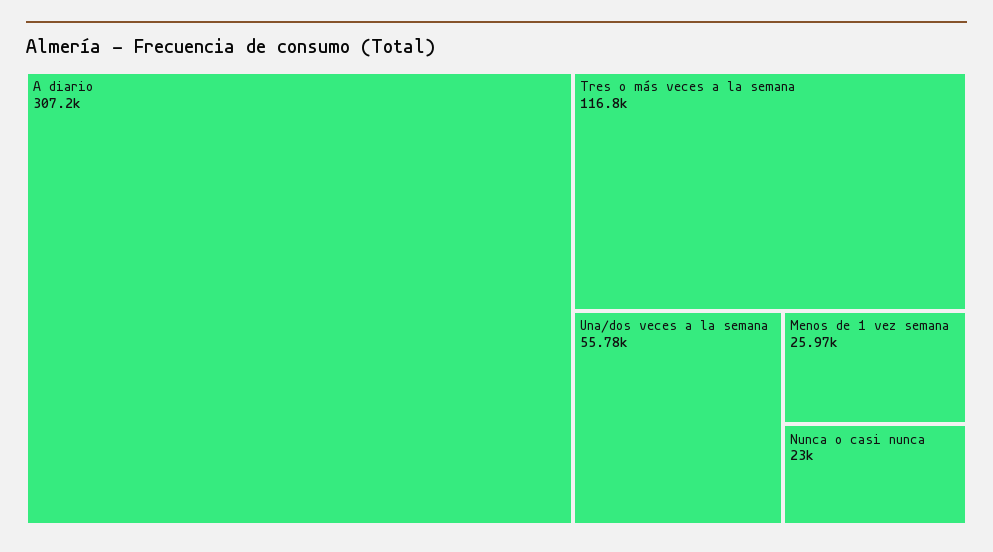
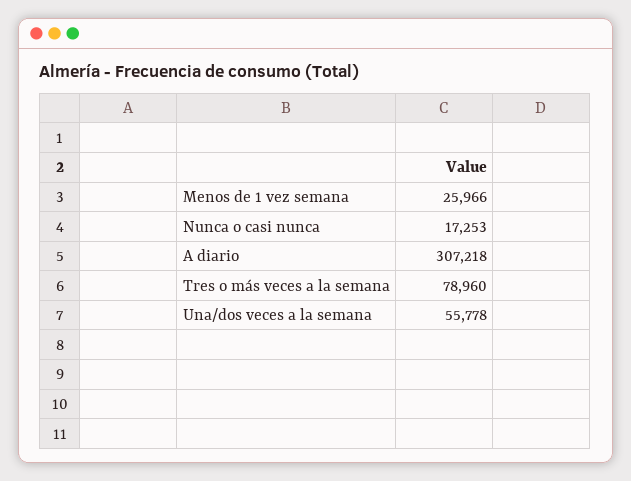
Tres o más veces a la semana: 116800 -> 78960
Nunca o casi nunca: 23000 -> 17253

